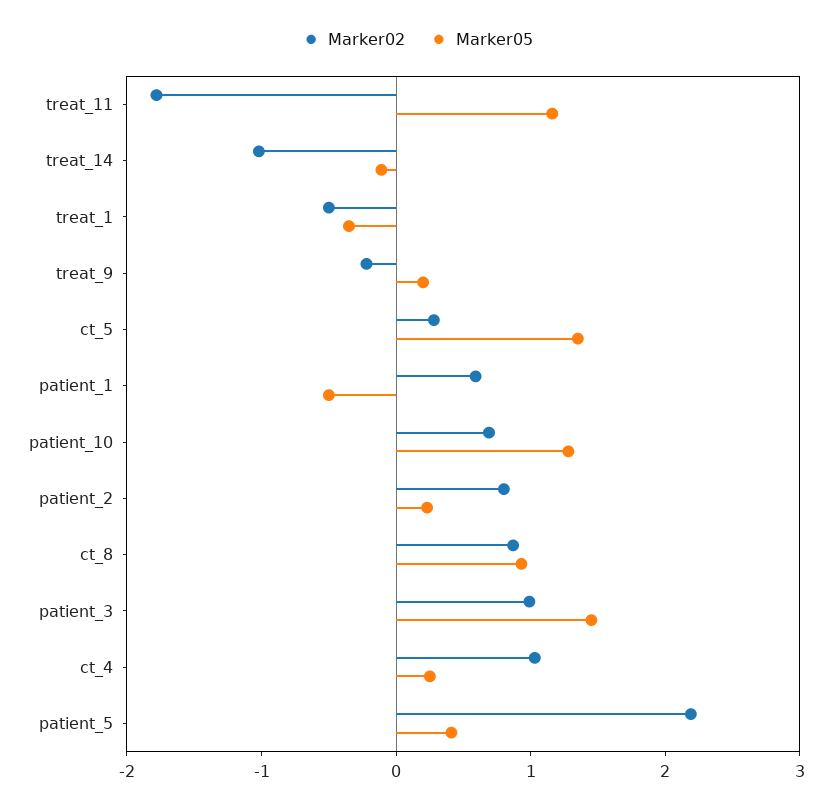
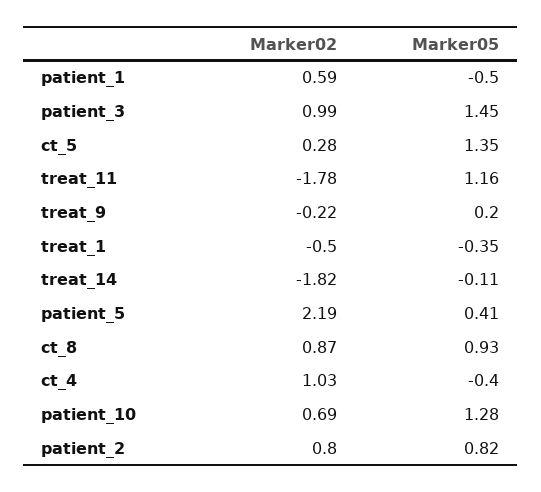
Marker02, treat_14: -1 -> -1.82
Marker05, patient_2: 0.2 -> 0.82
Marker05, ct_4: 0.2 -> -0.4

